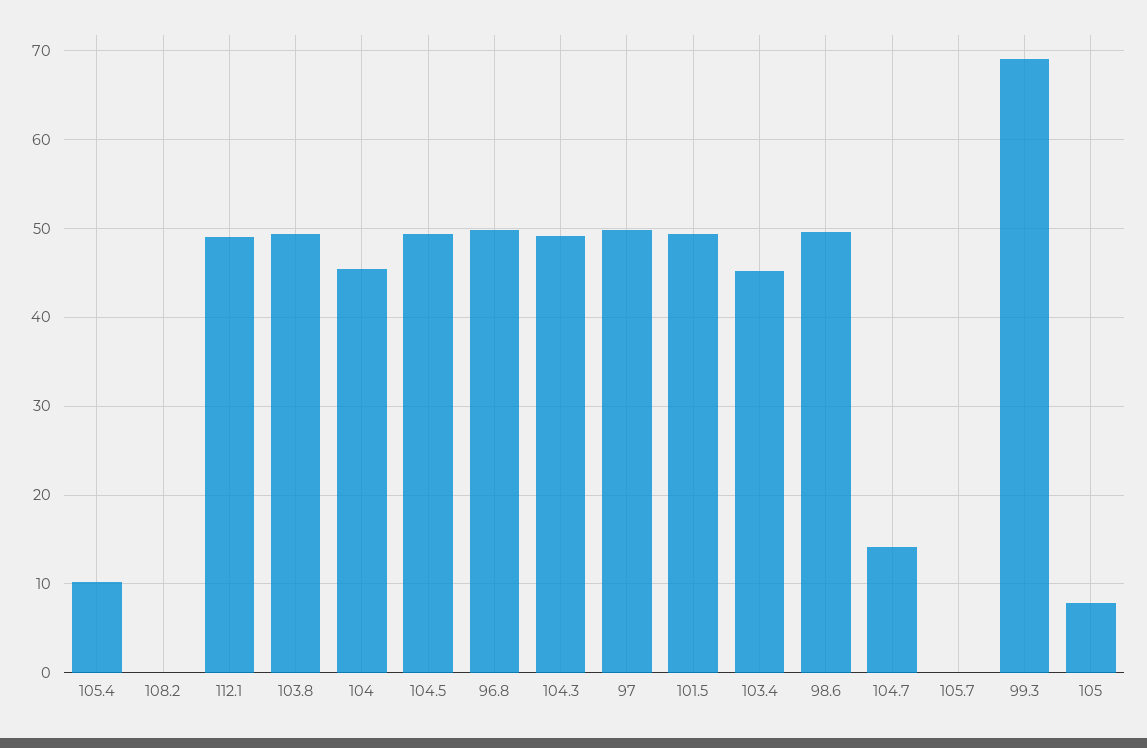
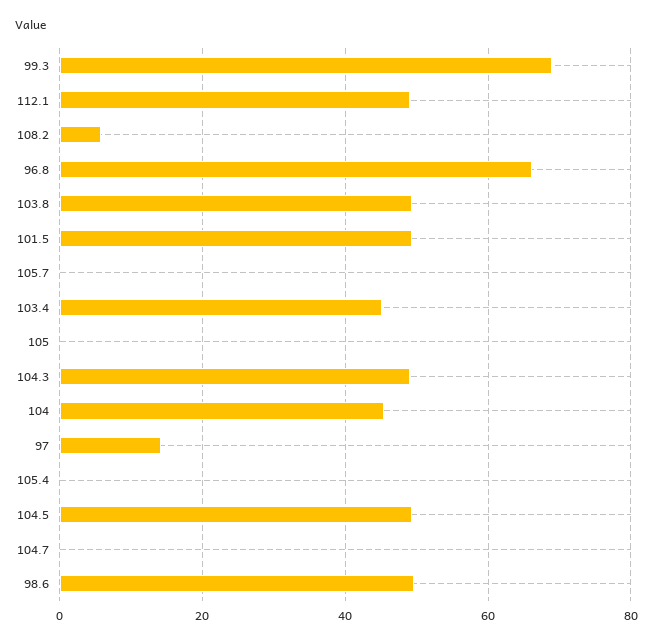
105.4: 10 -> 0
108.2: 0 -> 6
96.8: 50 -> 66
97: 50 -> 14
104.7: 14 -> 0
105: 8 -> 0

